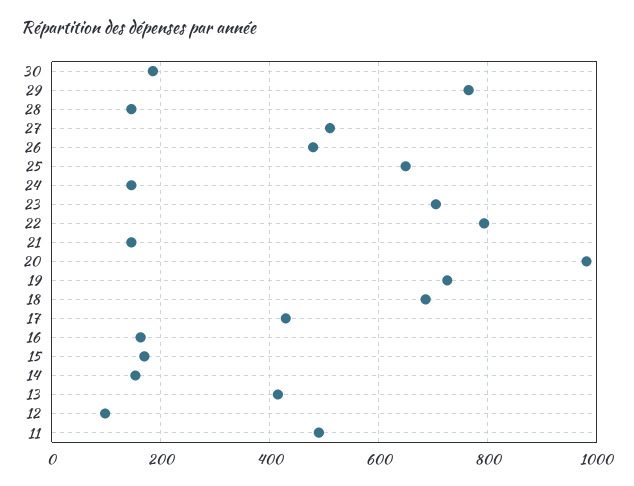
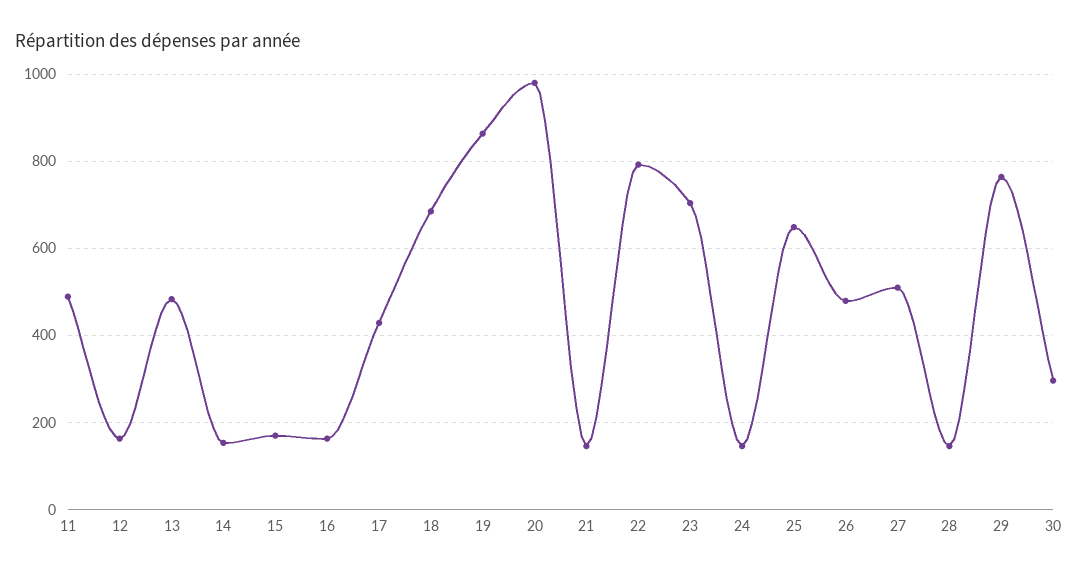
30: 180 -> 300
19: 720 -> 860
13: 420 -> 480
12: 100 -> 160

